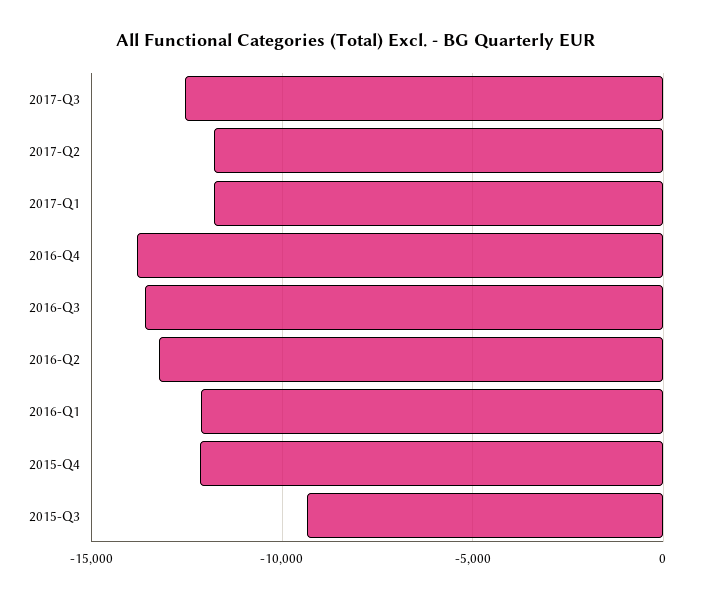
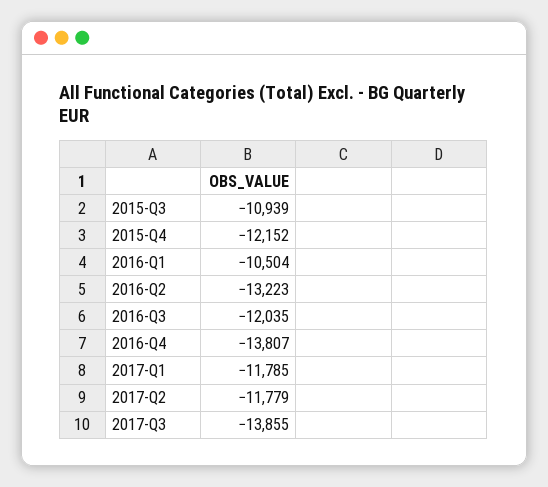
2017-Q3: -12500 -> -13855
2016-Q3: -13500 -> -12035
2016-Q1: -12000 -> -10504
2015-Q3: -9500 -> -10939

